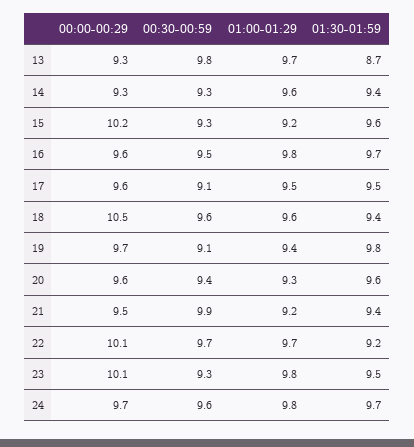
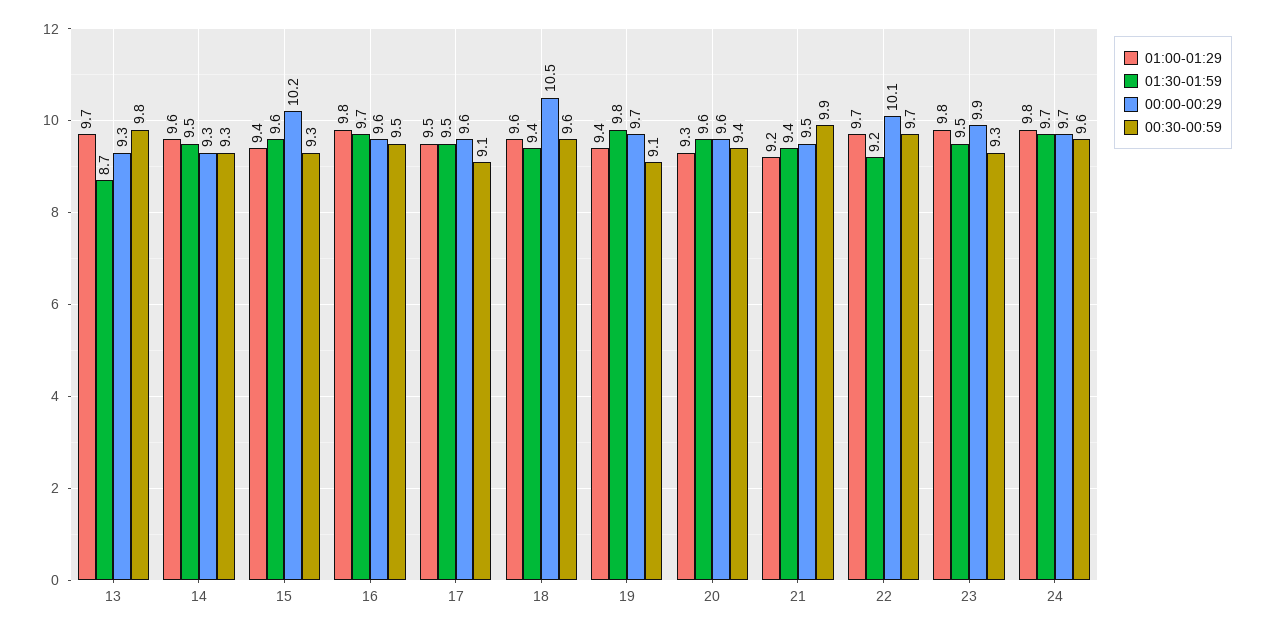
01:30-01:59, 14: 9.4 -> 9.5
01:00-01:29, 15: 9.2 -> 9.4
00:00-00:29, 23: 10.1 -> 9.9

